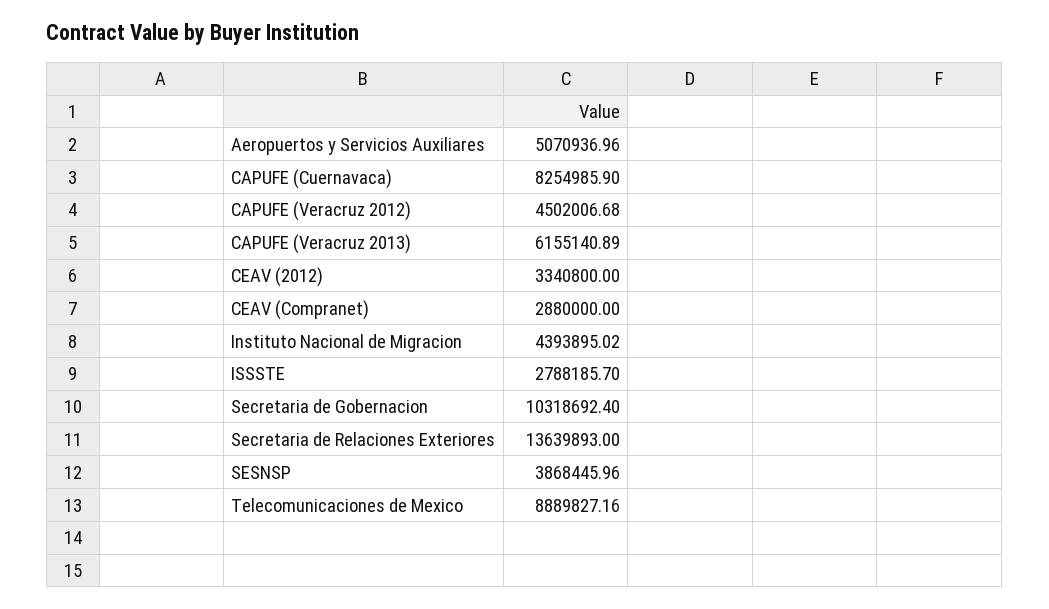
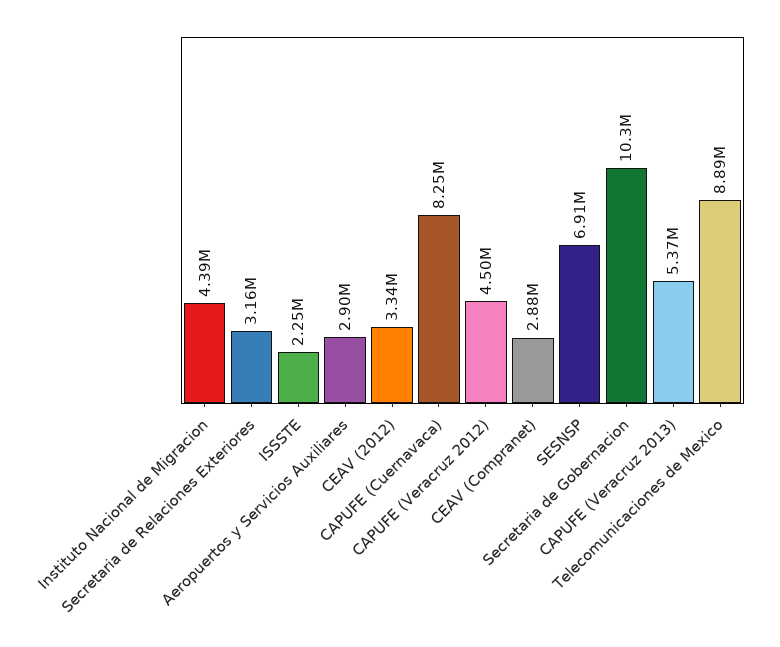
Aeropuertos y Servicios Auxiliares: 5070936.96 -> 2900000
CAPUFE (Veracruz 2013): 6155140.89 -> 5370000
ISSSTE: 2788185.7 -> 2250000
Secretaria de Relaciones Exteriores: 13639893 -> 3160000
SESNSP: 3868445.96 -> 6910000

